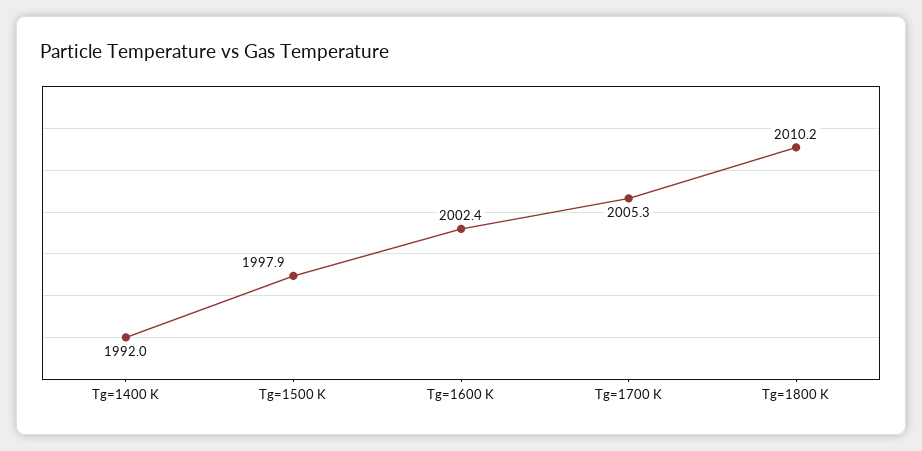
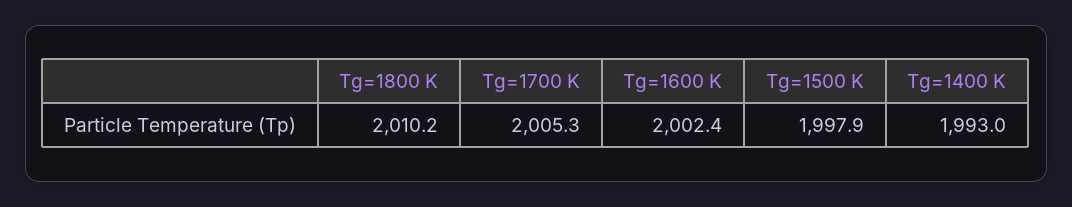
Tg=1400 K: 1992 -> 1993

